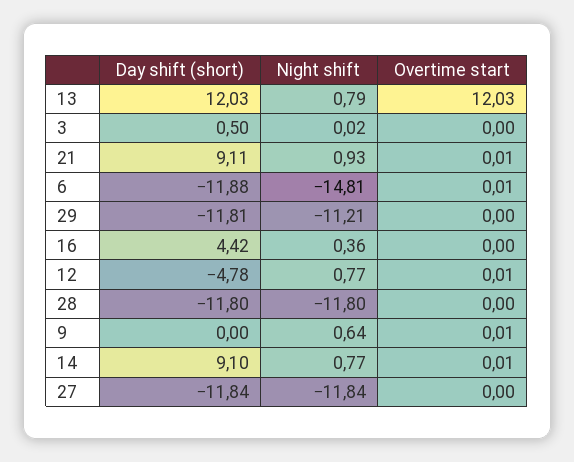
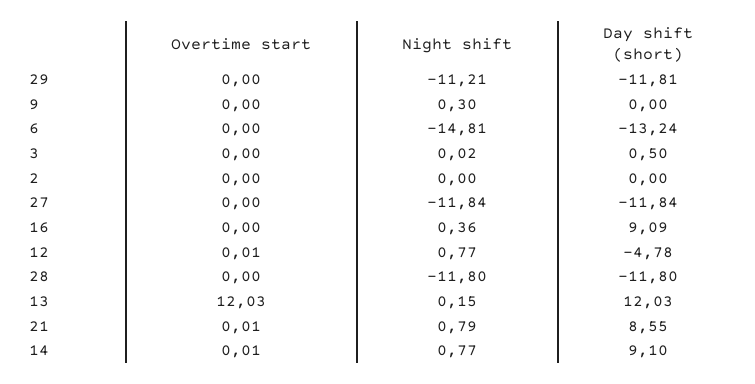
Night shift, 13: 0.79 -> 0.15
Day shift (short), 21: 9.11 -> 8.55
Night shift, 21: 0.93 -> 0.79
Day shift (short), 6: -11.88 -> -13.24
Overtime start, 6: 0.01 -> 0
Day shift (short), 16: 4.42 -> 9.09
Night shift, 9: 0.64 -> 0.3
Overtime start, 9: 0.01 -> 0
Overtime start, 2: none -> 0
Night shift, 2: none -> 0
Day shift (short), 2: none -> 0

